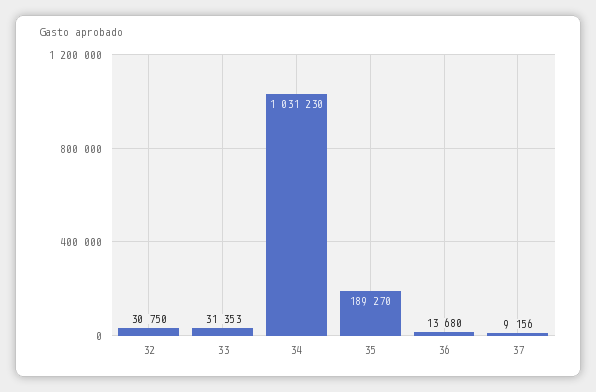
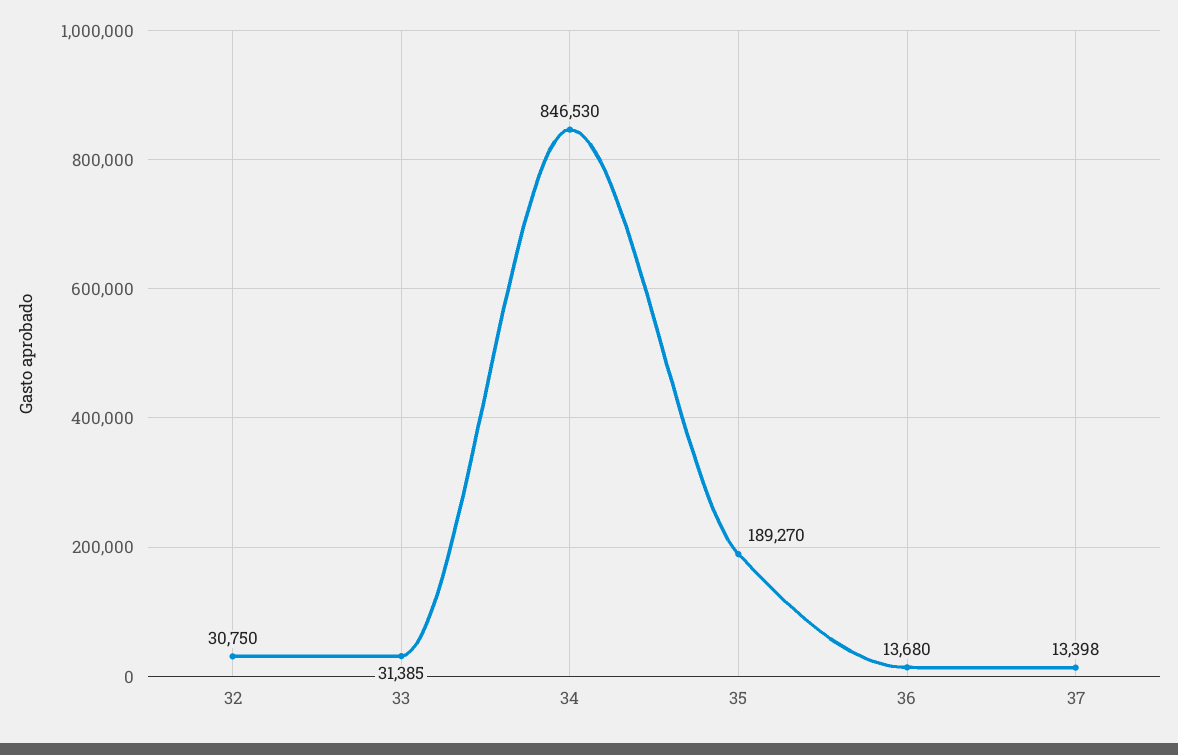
33: 31353 -> 31385
34: 1031230 -> 846530
37: 9156 -> 13398

